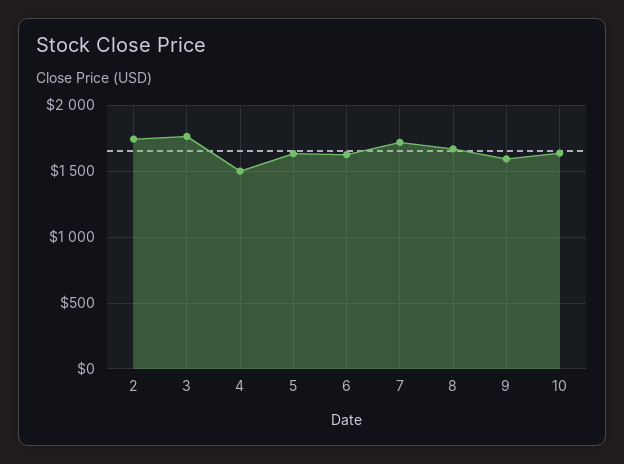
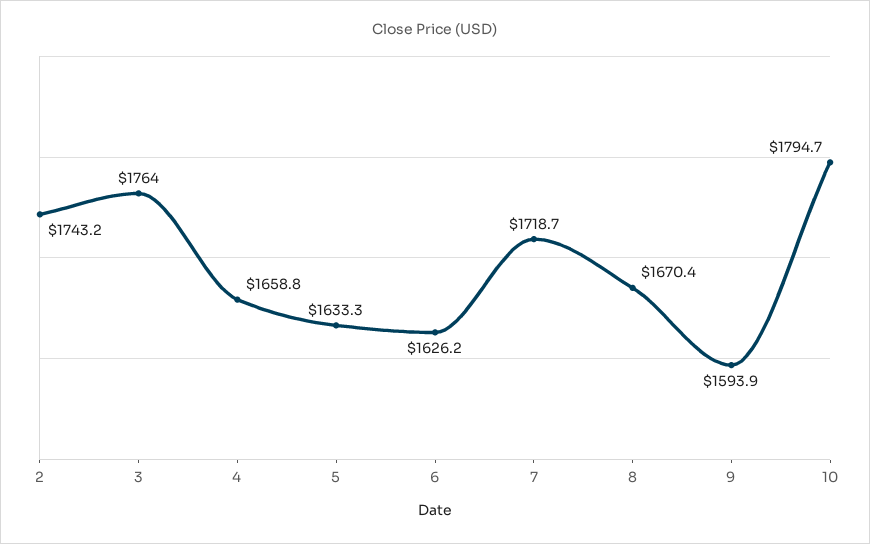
4: 1500 -> 1658.8
10: 1650 -> 1794.7

